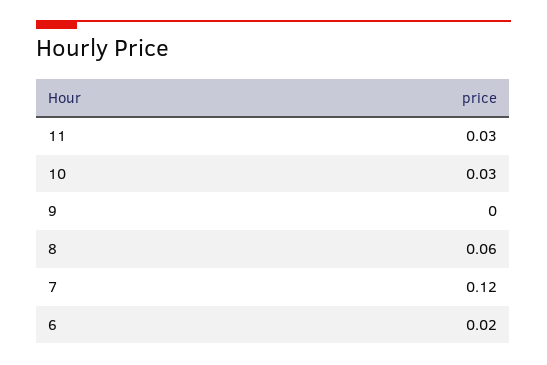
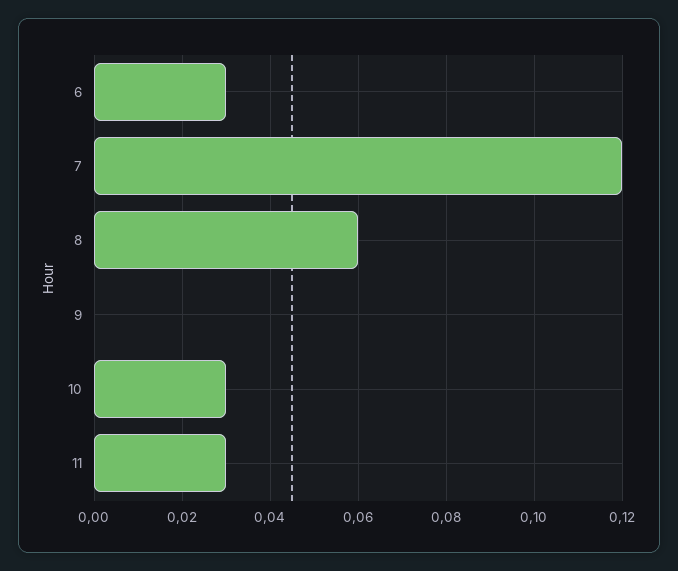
6: 0.02 -> 0.03

